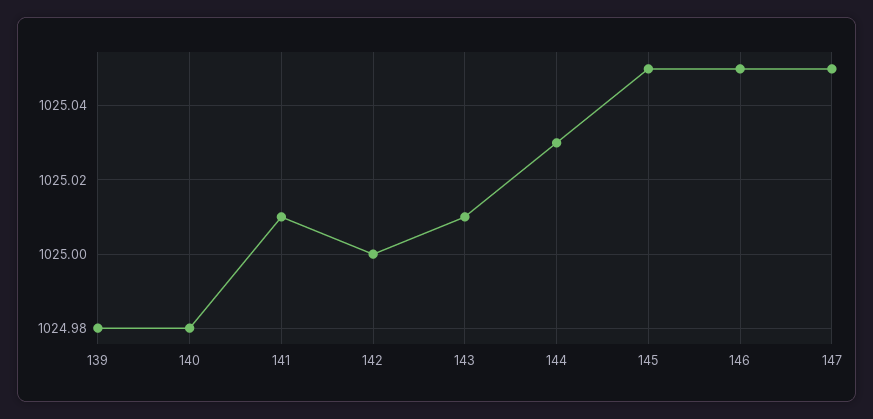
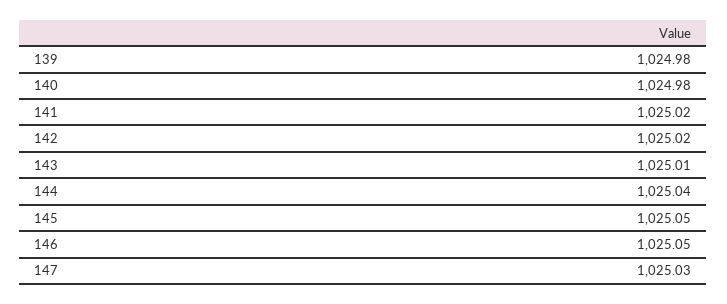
141: 1025.01 -> 1025.02
142: 1025 -> 1025.02
144: 1025.03 -> 1025.04
147: 1025.05 -> 1025.03

